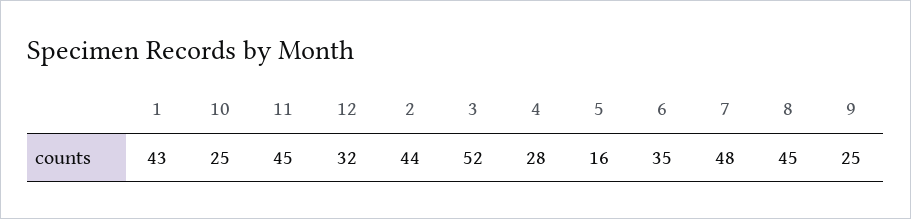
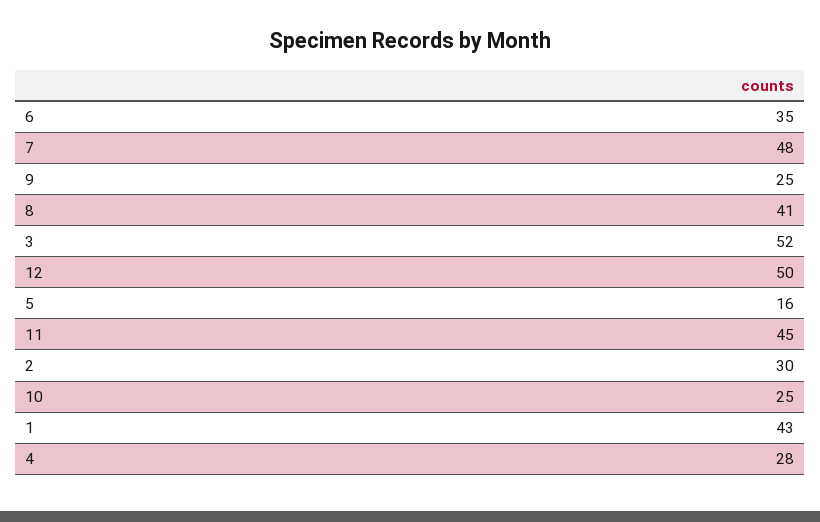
12: 32 -> 50
2: 44 -> 30
8: 45 -> 41

